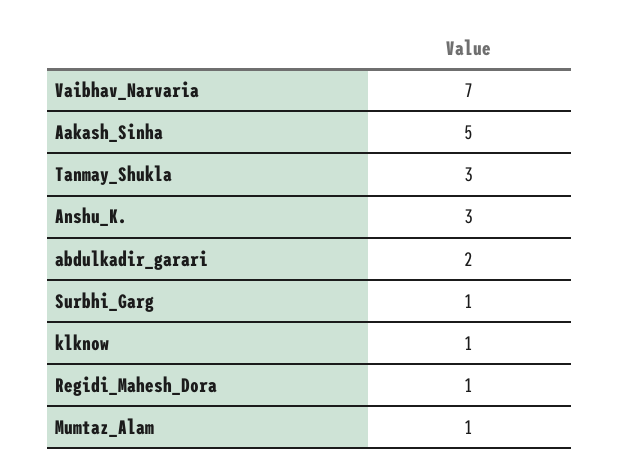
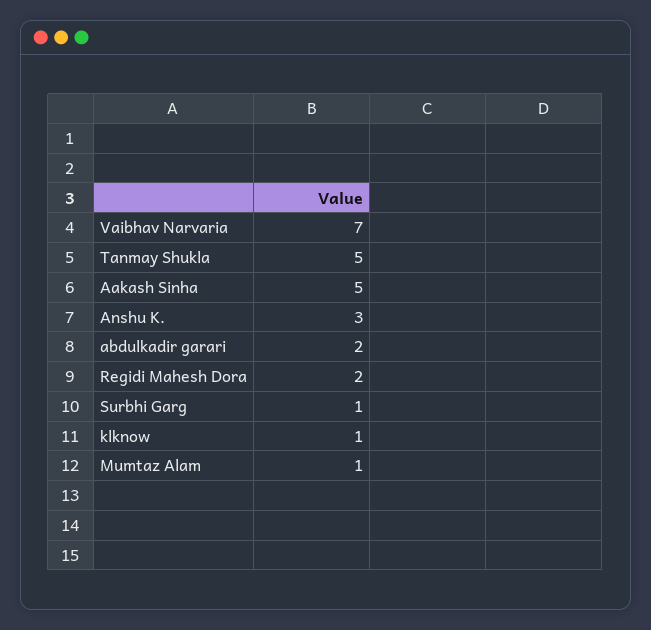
Tanmay_Shukla: 3 -> 5
Regidi_Mahesh_Dora: 1 -> 2

